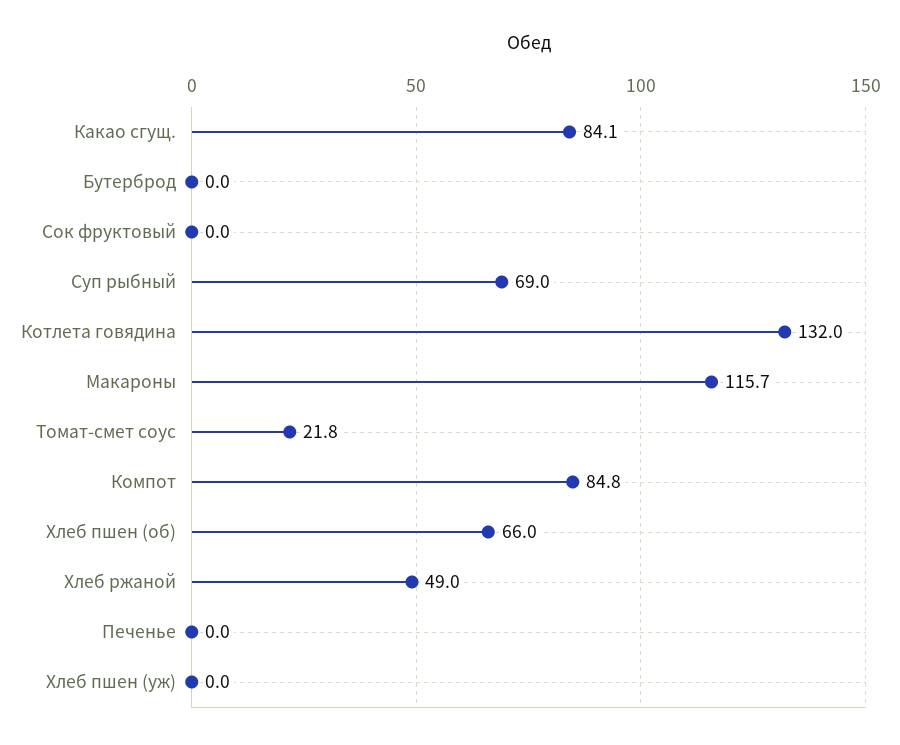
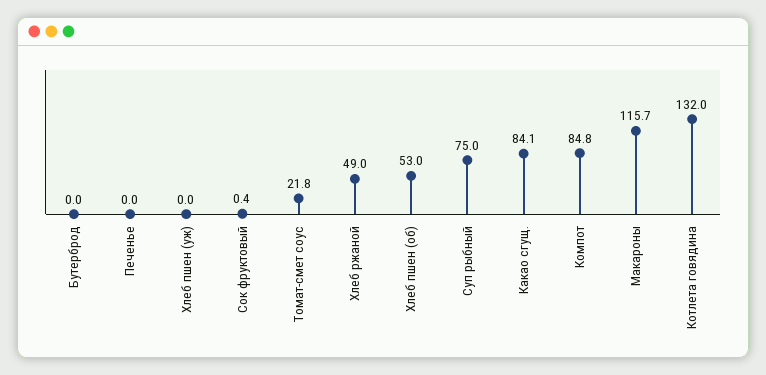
Сок фруктовый: 0 -> 0.4
Суп рыбный: 69 -> 75
Хлеб пшен (об): 66 -> 53

